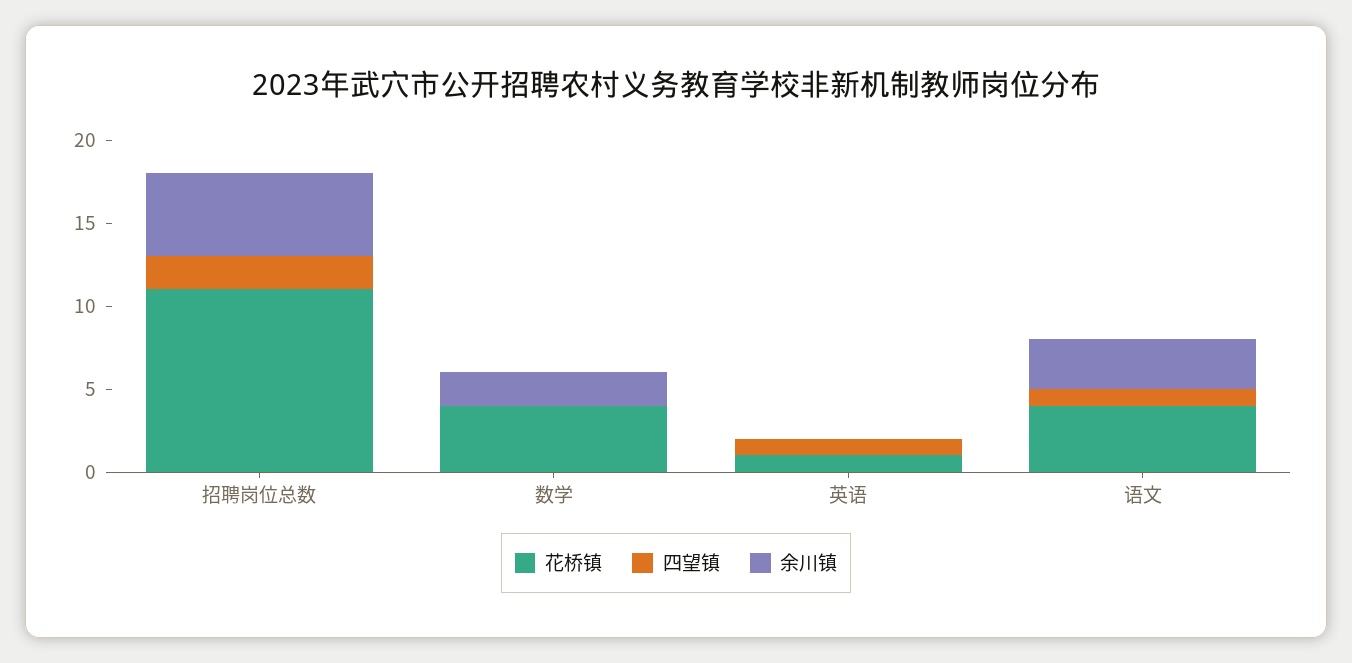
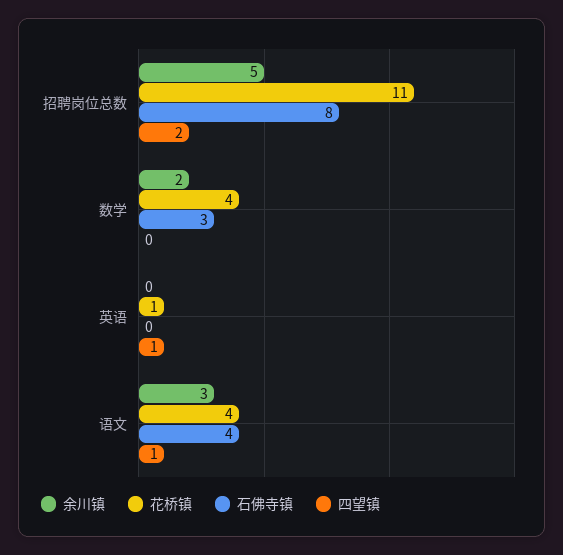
石佛寺镇, 招聘岗位总数: none -> 8
石佛寺镇, 数学: none -> 3
石佛寺镇, 英语: none -> 0
石佛寺镇, 语文: none -> 4

